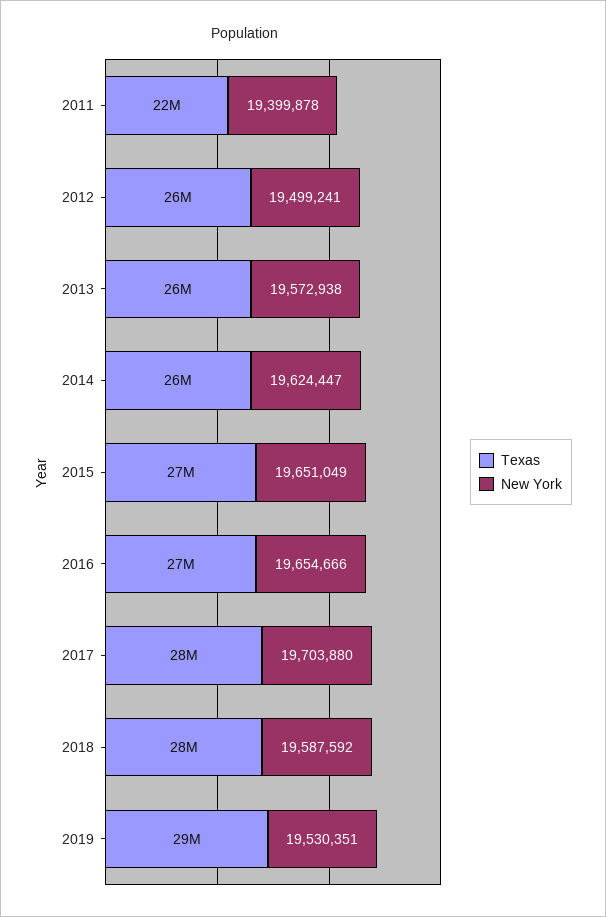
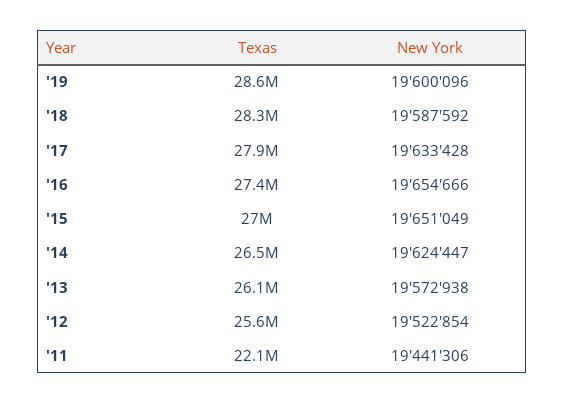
New York, 2011: 19399878 -> 19441306
New York, 2012: 19499241 -> 19522854
New York, 2017: 19703880 -> 19633428
New York, 2019: 19530351 -> 19600096

